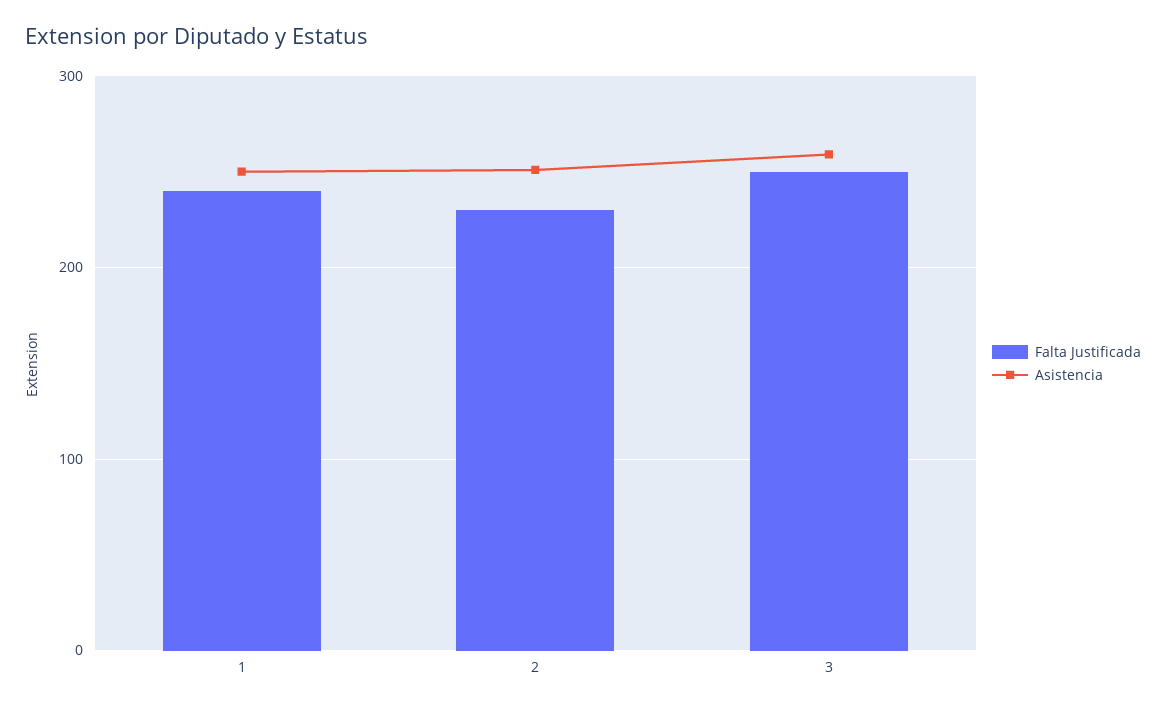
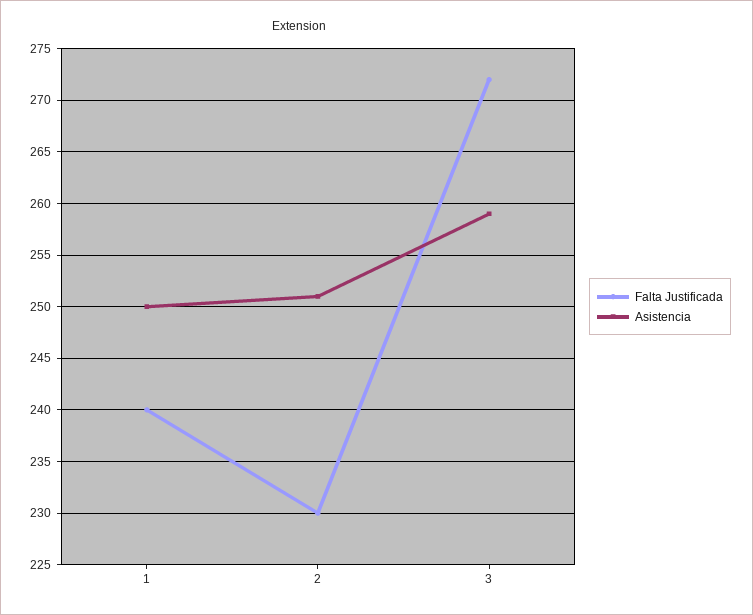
Falta Justificada, 3: 250 -> 272

